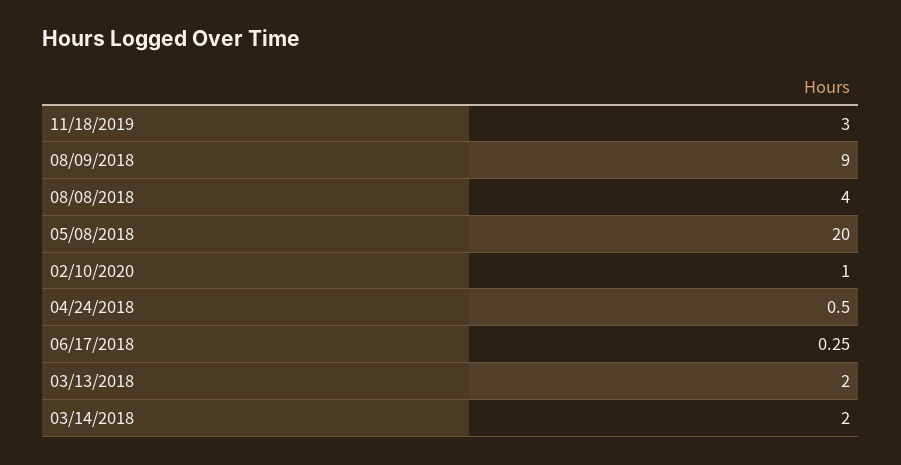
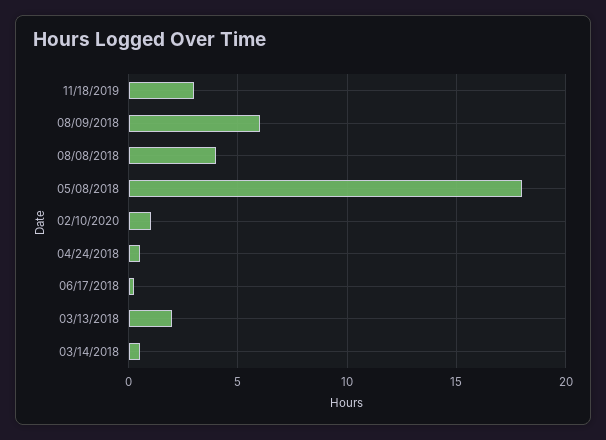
08/09/2018: 9 -> 6
05/08/2018: 20 -> 18
03/14/2018: 2 -> 0.5

